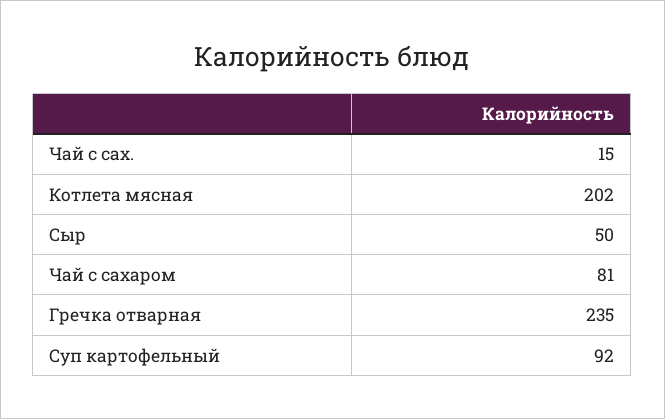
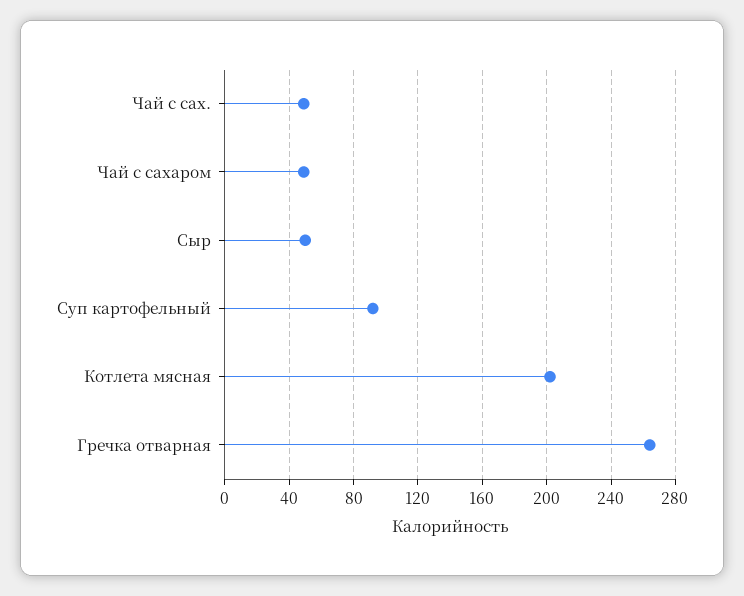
Чай с сах.: 15 -> 50
Чай с сахаром: 81 -> 50
Гречка отварная: 235 -> 265

